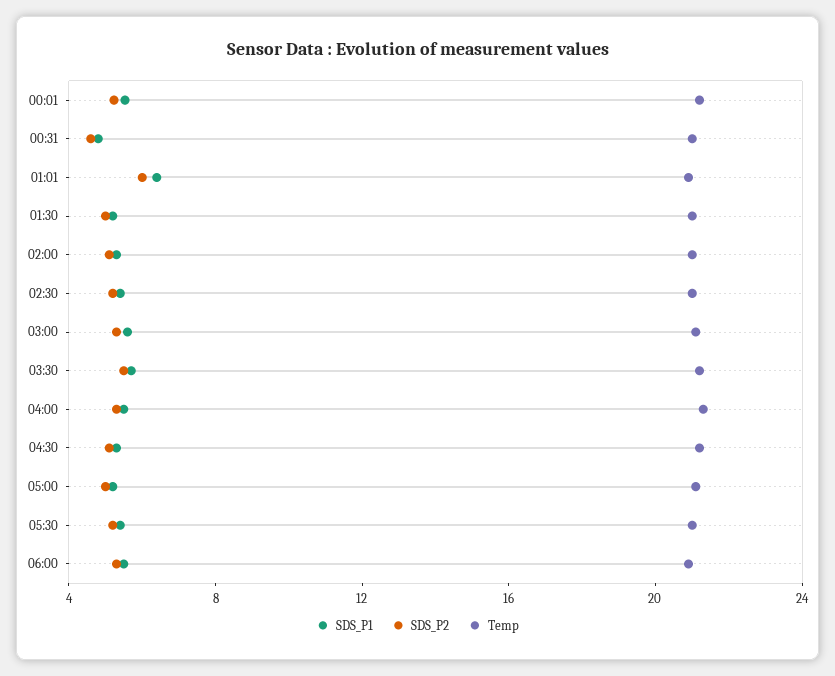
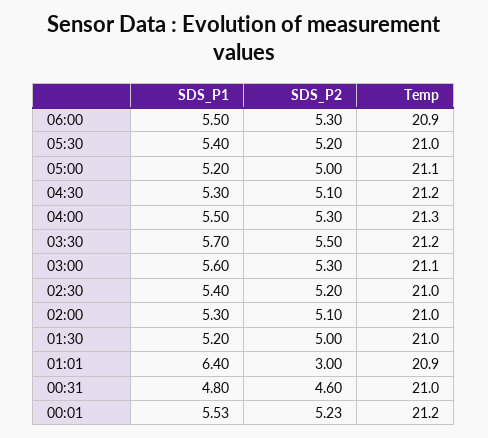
SDS_P2, 01:01: 6 -> 3

